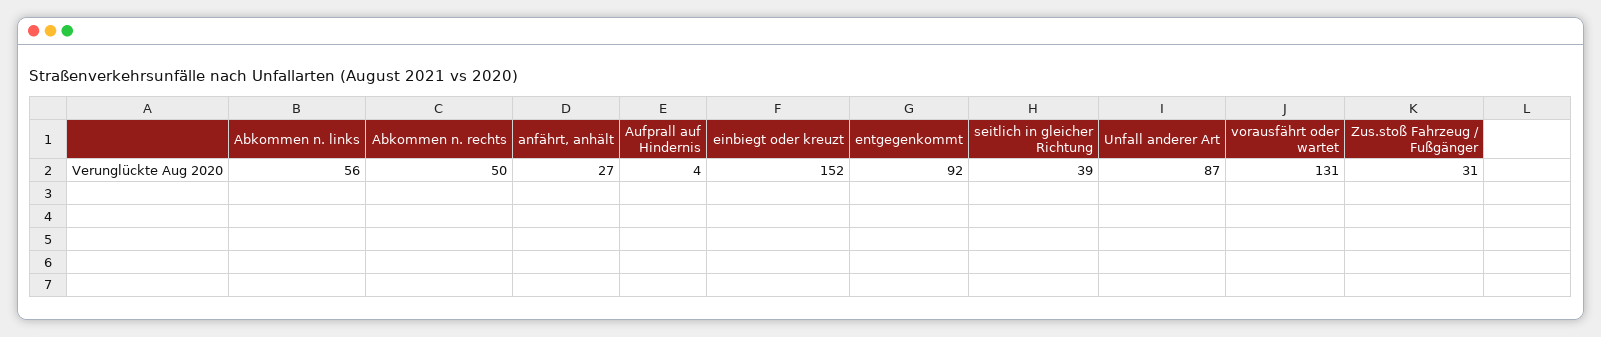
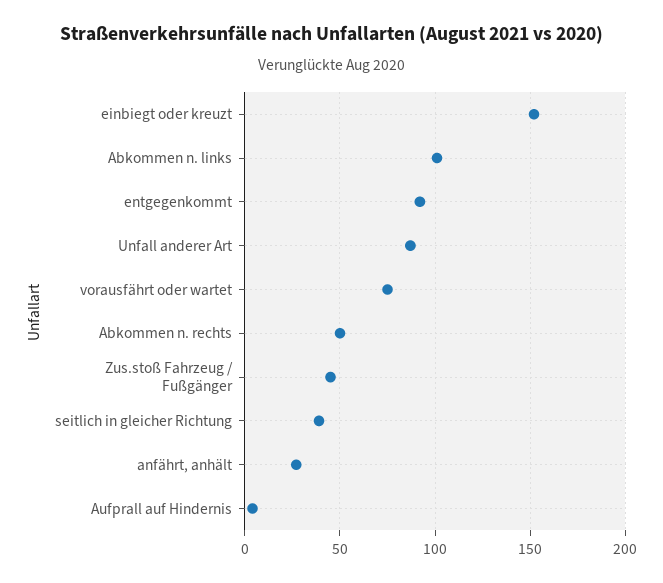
Abkommen n. links: 56 -> 100
vorausfährt oder wartet: 131 -> 75
Zus.stoß Fahrzeug / Fußgänger: 31 -> 45

